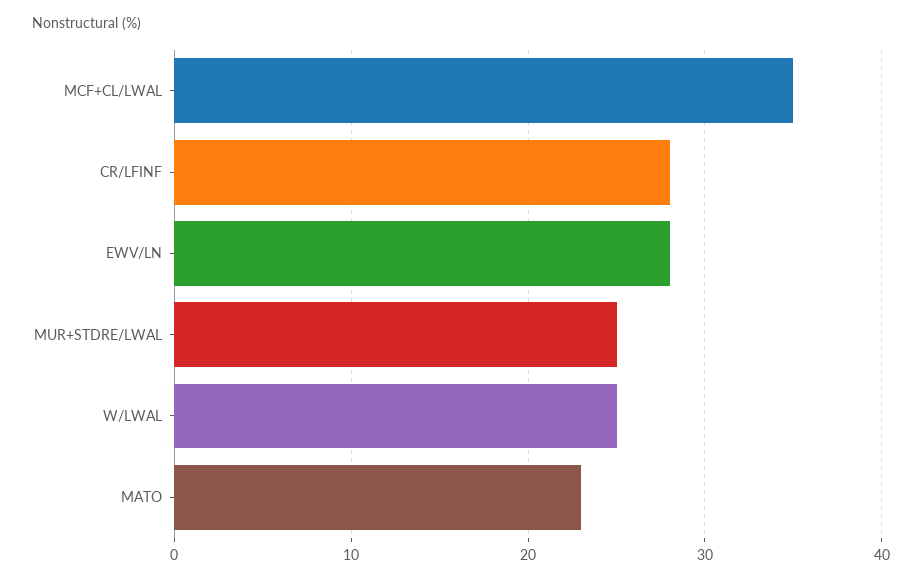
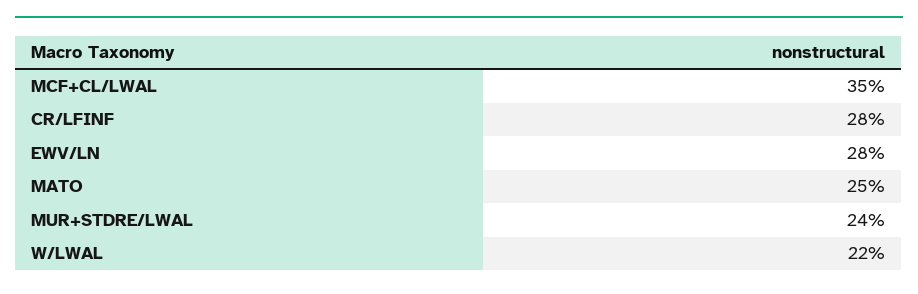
MUR+STDRE/LWAL: 25 -> 24
W/LWAL: 25 -> 22
MATO: 23 -> 25

